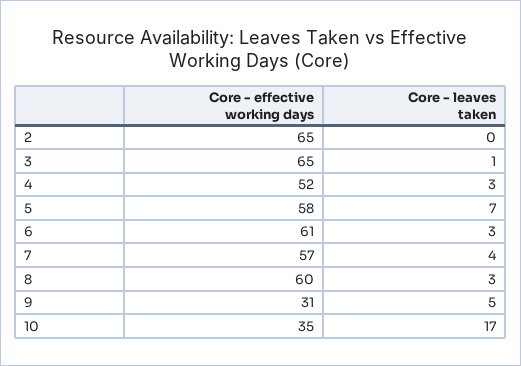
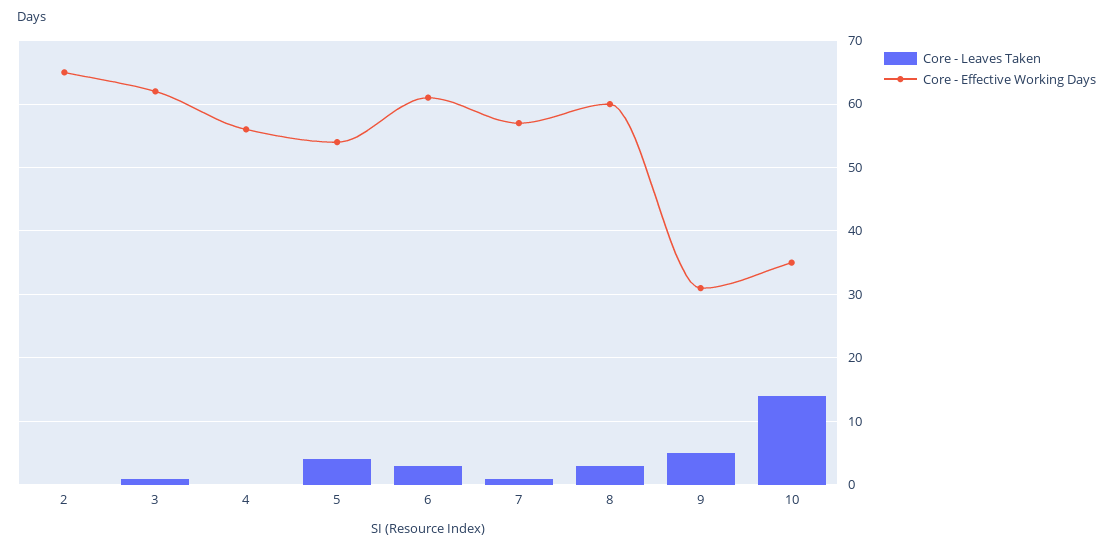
Core - effective working days, 3: 65 -> 62
Core - effective working days, 4: 52 -> 56
Core - leaves taken, 4: 3 -> 0
Core - effective working days, 5: 58 -> 54
Core - leaves taken, 5: 7 -> 4
Core - leaves taken, 7: 4 -> 1
Core - leaves taken, 10: 17 -> 14

